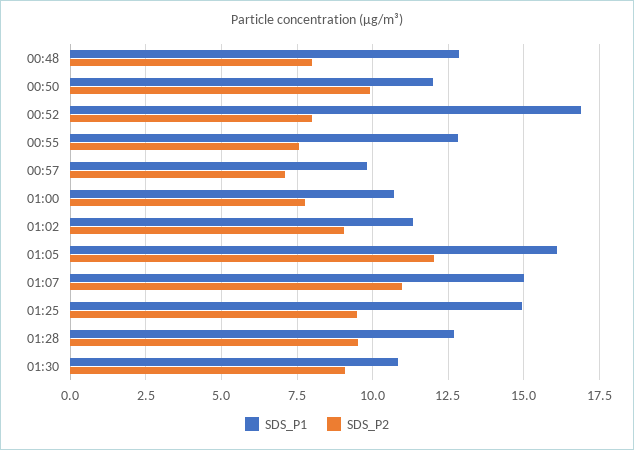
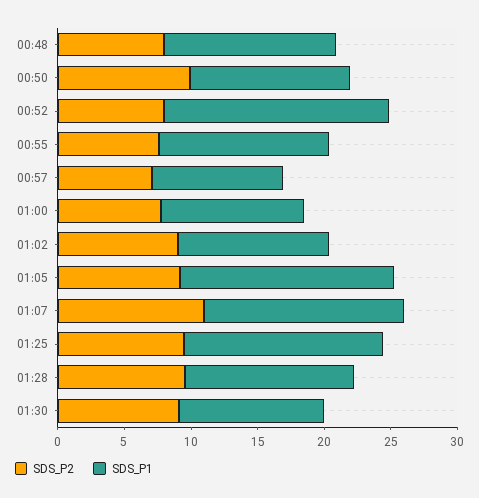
SDS_P2, 01:05: 12 -> 9

